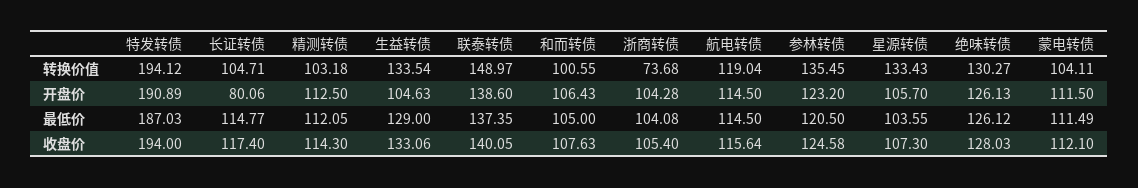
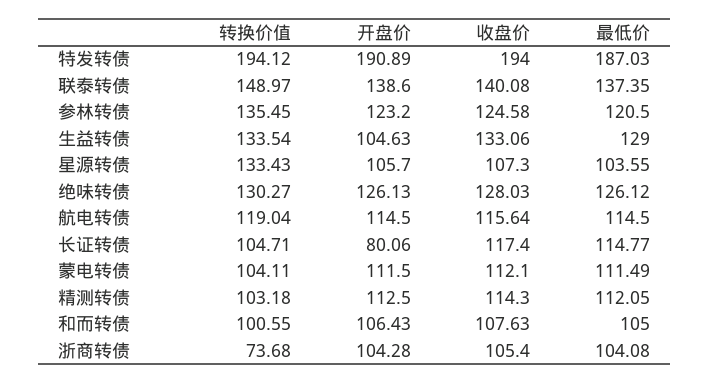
联泰转债, 收盘价: 140.05 -> 140.08

